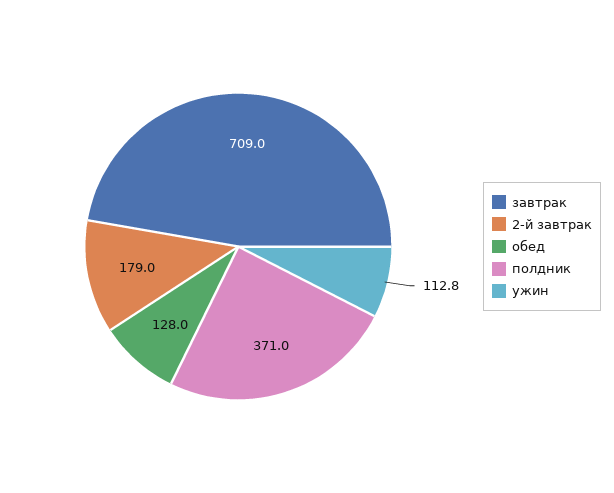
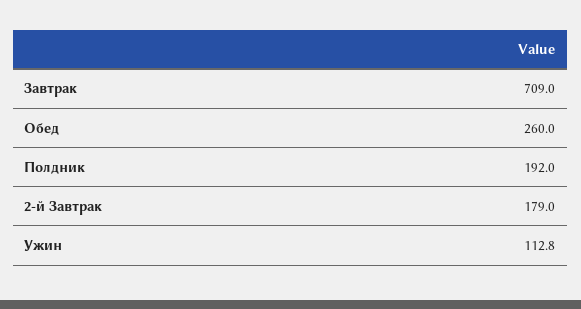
обед: 128 -> 260
полдник: 371 -> 192

